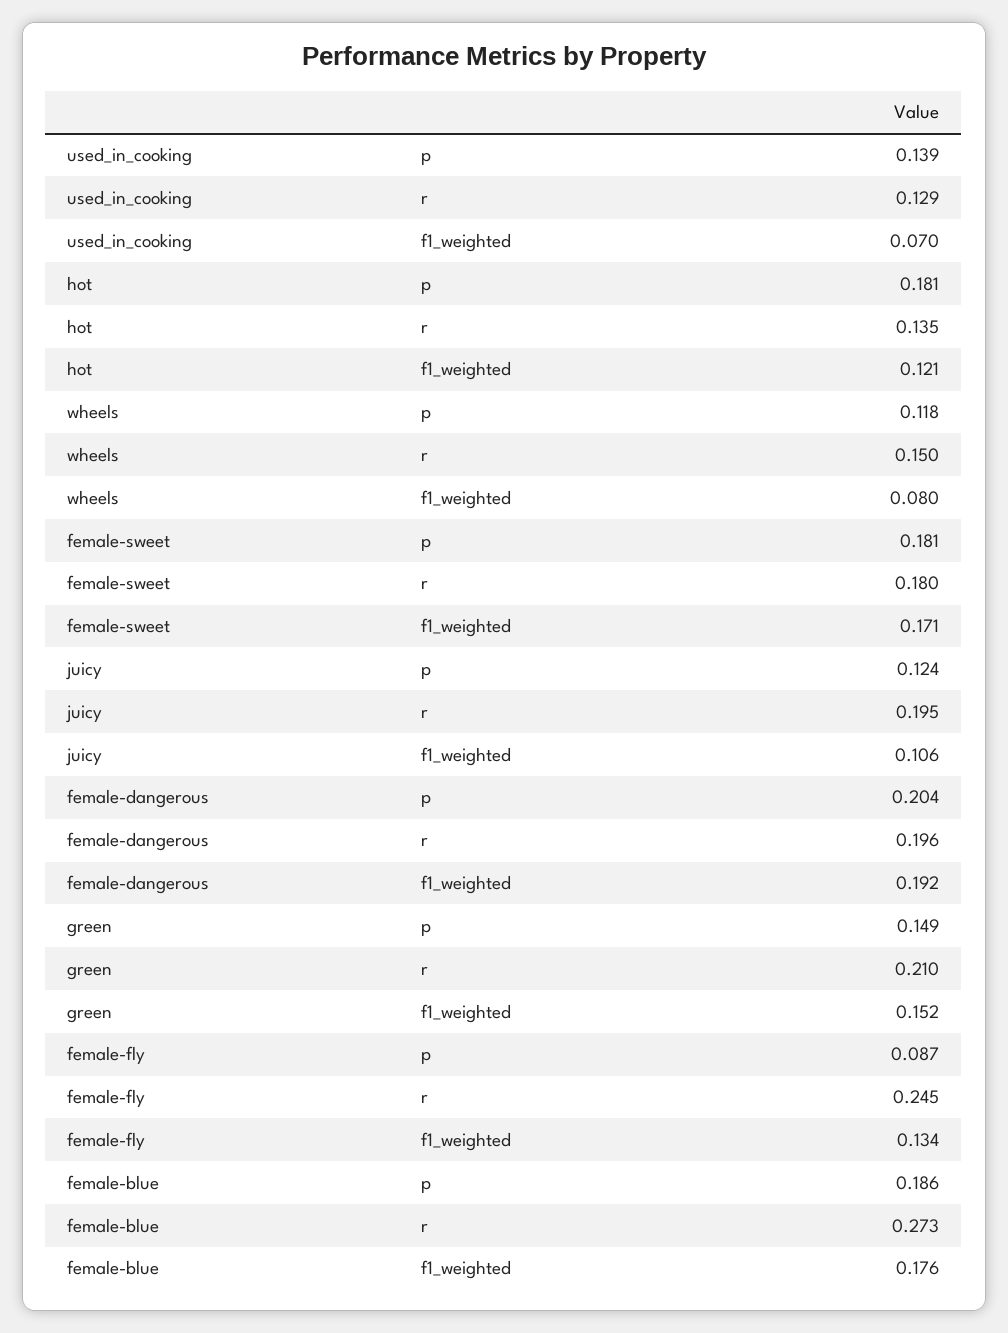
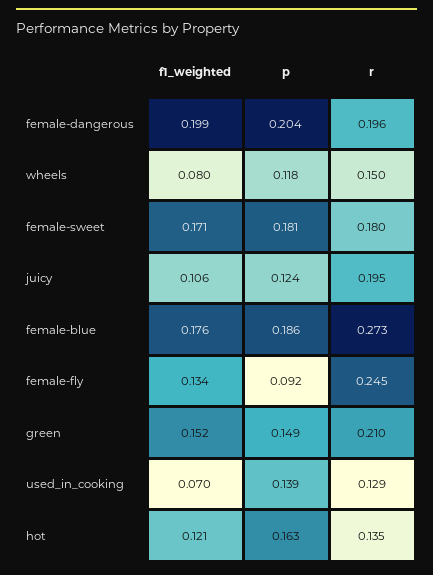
hot, p: 0.181 -> 0.163
female-dangerous, f1_weighted: 0.192 -> 0.199
female-fly, p: 0.087 -> 0.092

